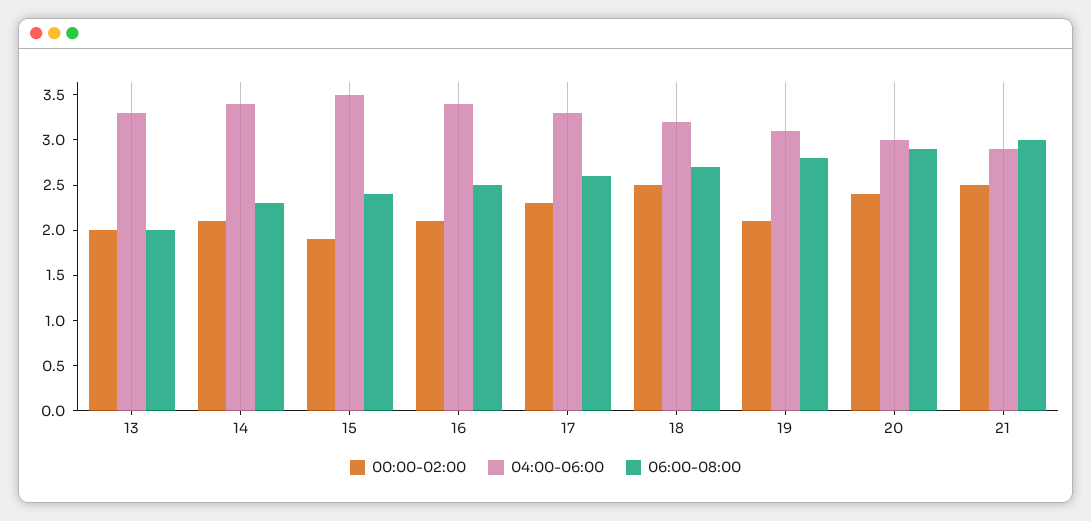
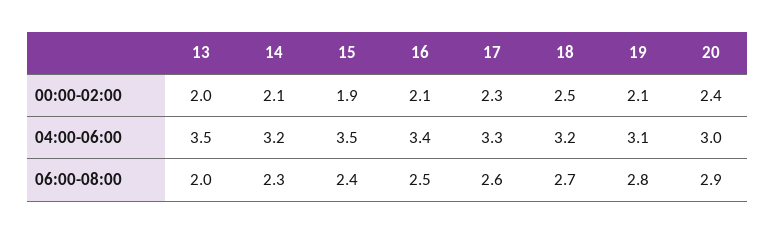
04:00-06:00, 13: 3.3 -> 3.5
04:00-06:00, 14: 3.4 -> 3.2
00:00-02:00, 21: 2.5 -> none
04:00-06:00, 21: 2.9 -> none
06:00-08:00, 21: 3 -> none

